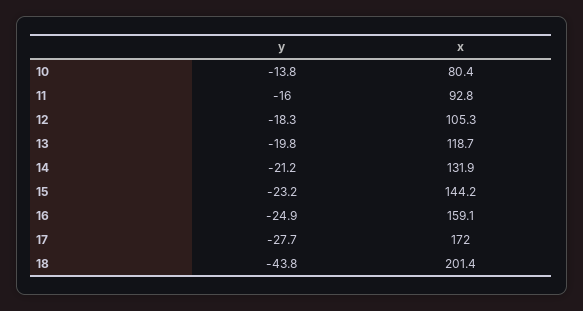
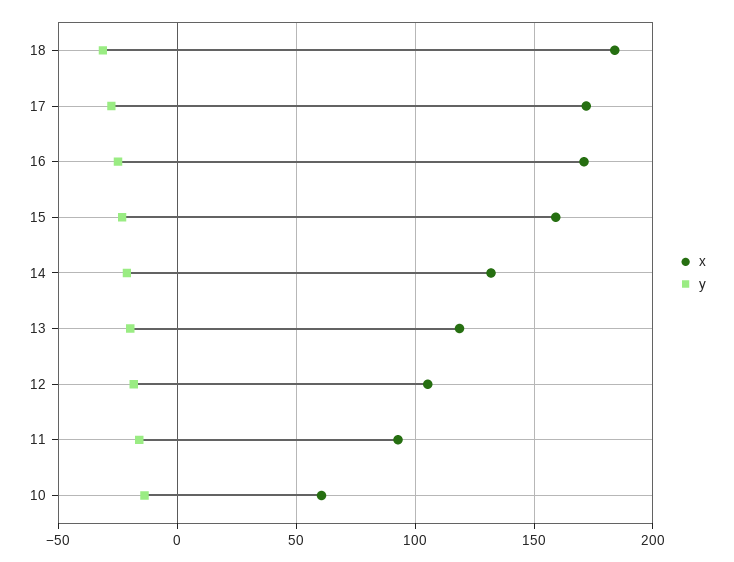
x, 10: 80.4 -> 60
x, 15: 144.2 -> 160
x, 16: 159.1 -> 170
y, 18: -43.8 -> -30
x, 18: 201.4 -> 185

